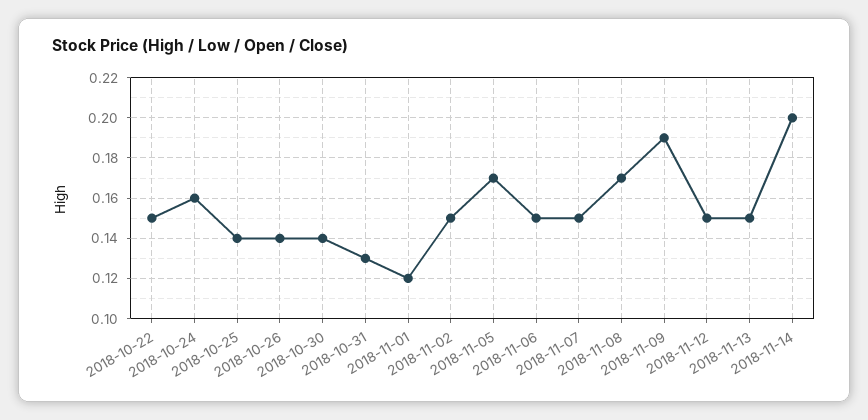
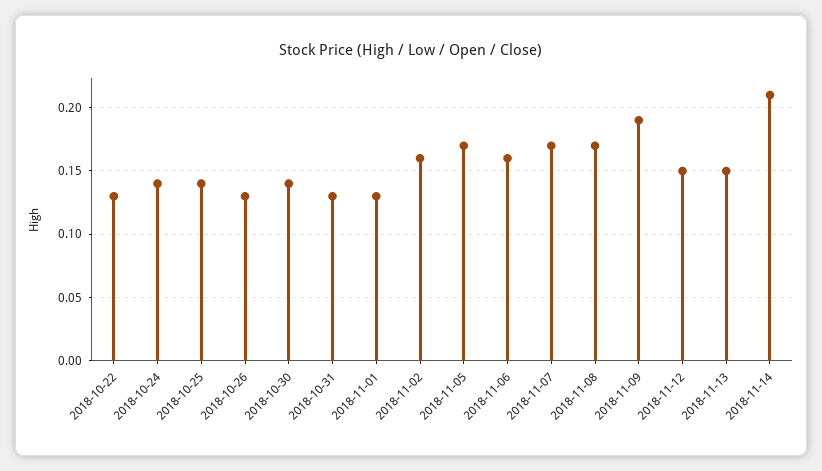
2018-10-22: 0.15 -> 0.13
2018-10-24: 0.16 -> 0.14
2018-10-26: 0.14 -> 0.13
2018-11-01: 0.12 -> 0.13
2018-11-02: 0.15 -> 0.16
2018-11-06: 0.15 -> 0.16
2018-11-07: 0.15 -> 0.17
2018-11-14: 0.2 -> 0.21

